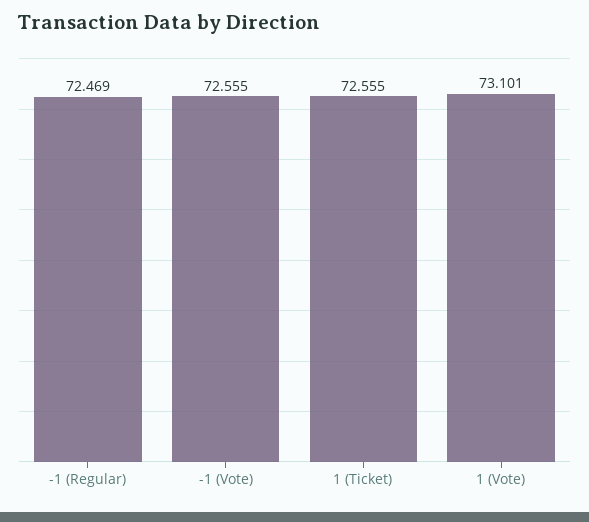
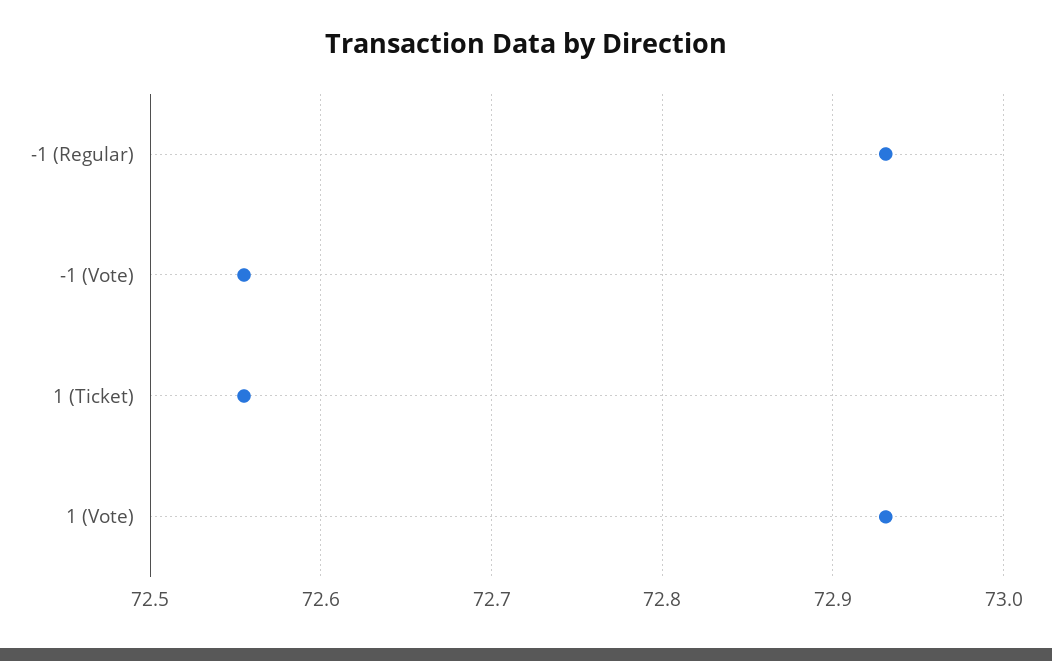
-1 (Regular): 72.469 -> 72.93
1 (Vote): 73.101 -> 72.93

